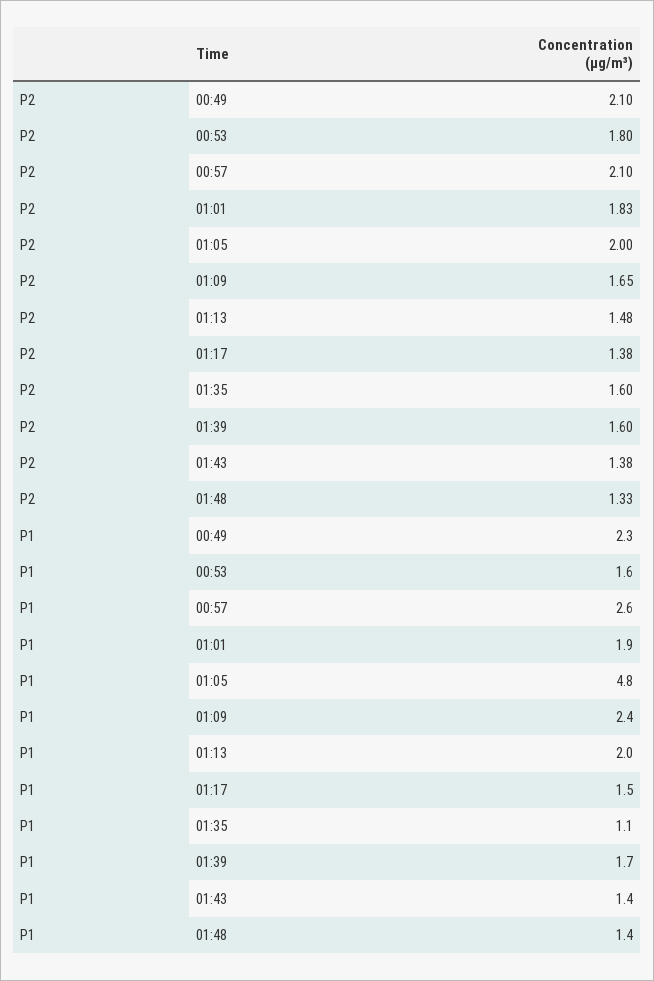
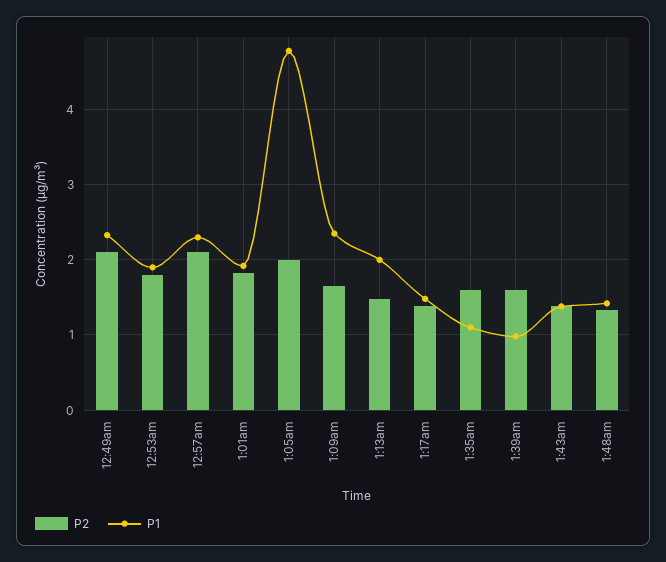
P1, 00:53: 1.6 -> 1.9
P1, 00:57: 2.6 -> 2.3
P1, 01:39: 1.7 -> 1

